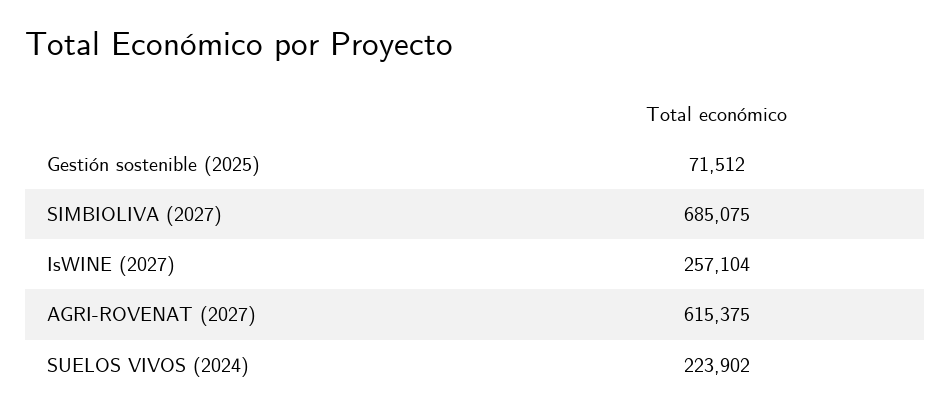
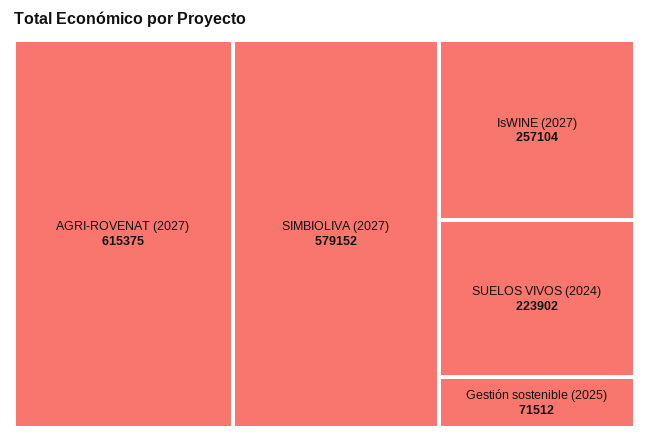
SIMBIOLIVA (2027): 685075 -> 579152

